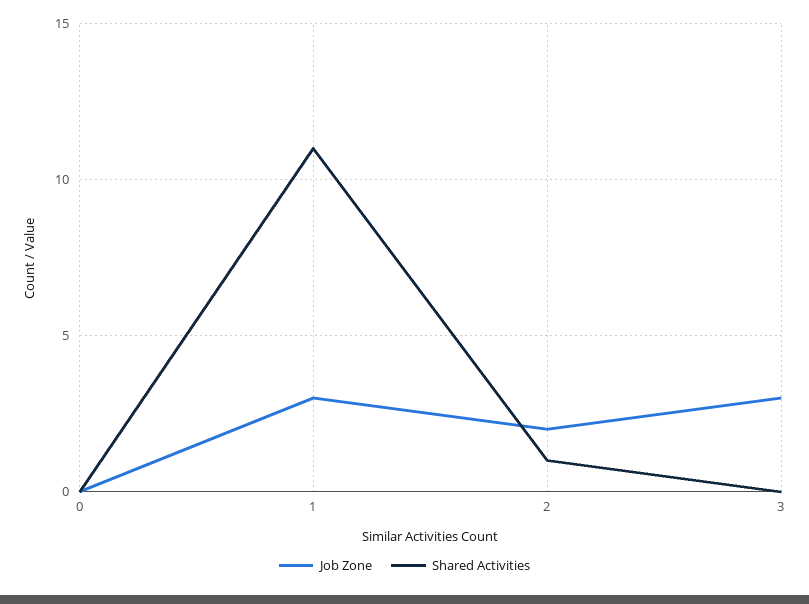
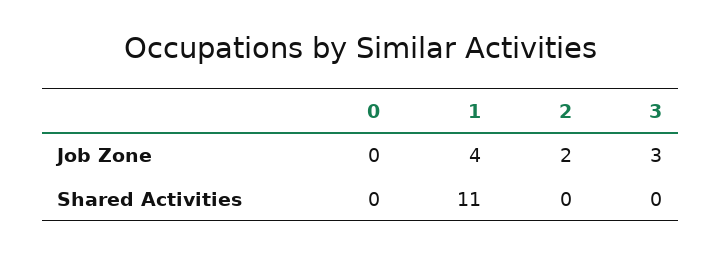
Job Zone, 1: 3 -> 4
Shared Activities, 2: 1 -> 0

